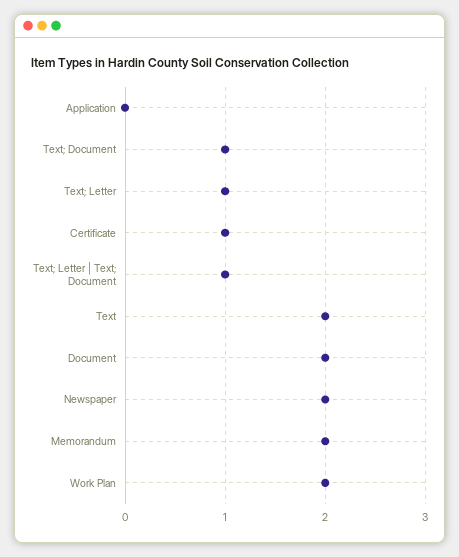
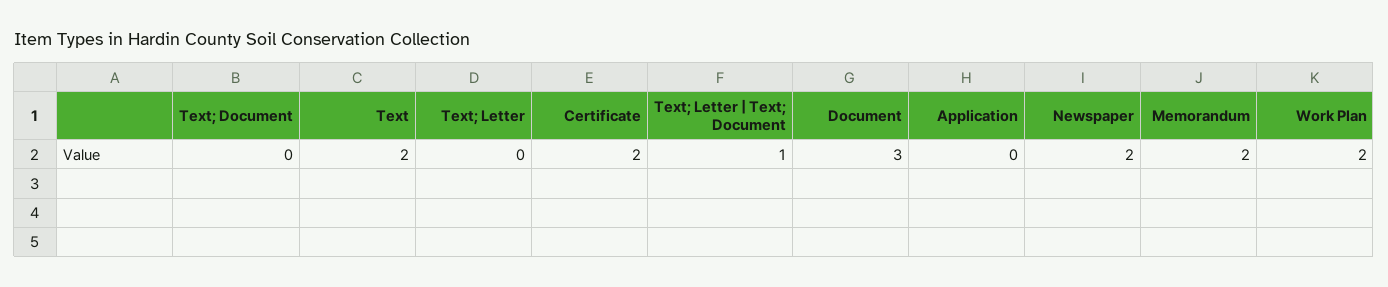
Text; Document: 1 -> 0
Text; Letter: 1 -> 0
Certificate: 1 -> 2
Document: 2 -> 3

